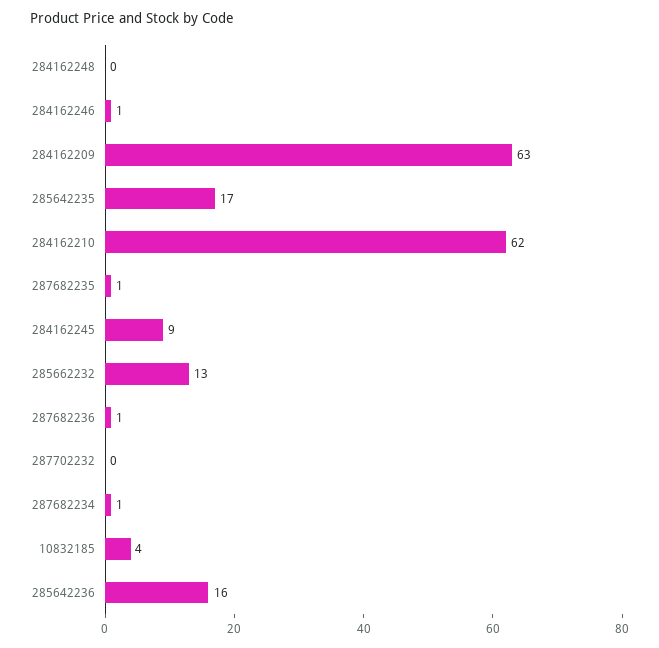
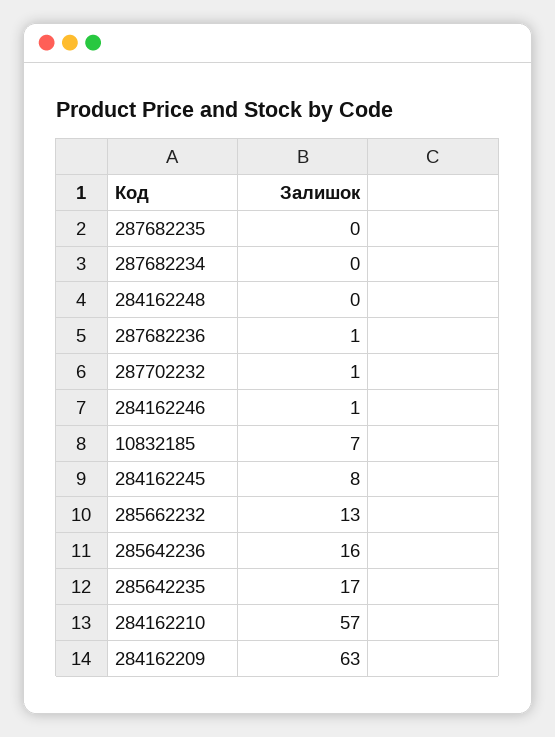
284162210: 62 -> 57
287682235: 1 -> 0
284162245: 9 -> 8
287702232: 0 -> 1
287682234: 1 -> 0
10832185: 4 -> 7

